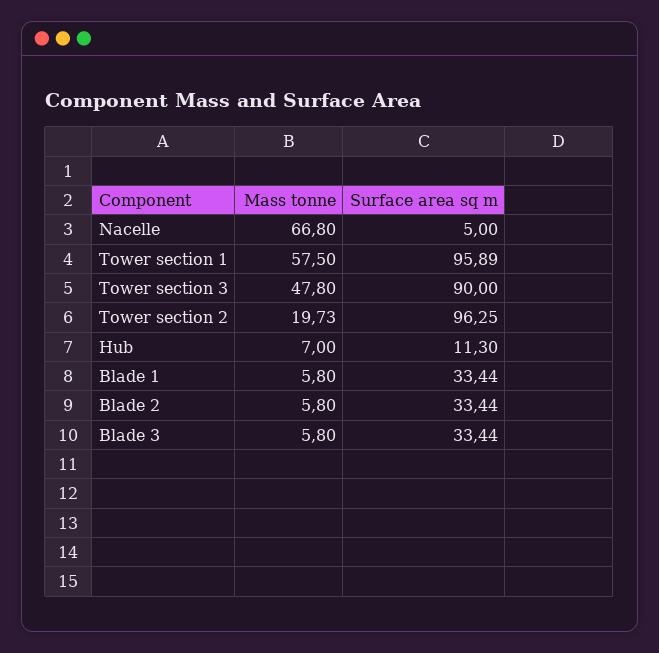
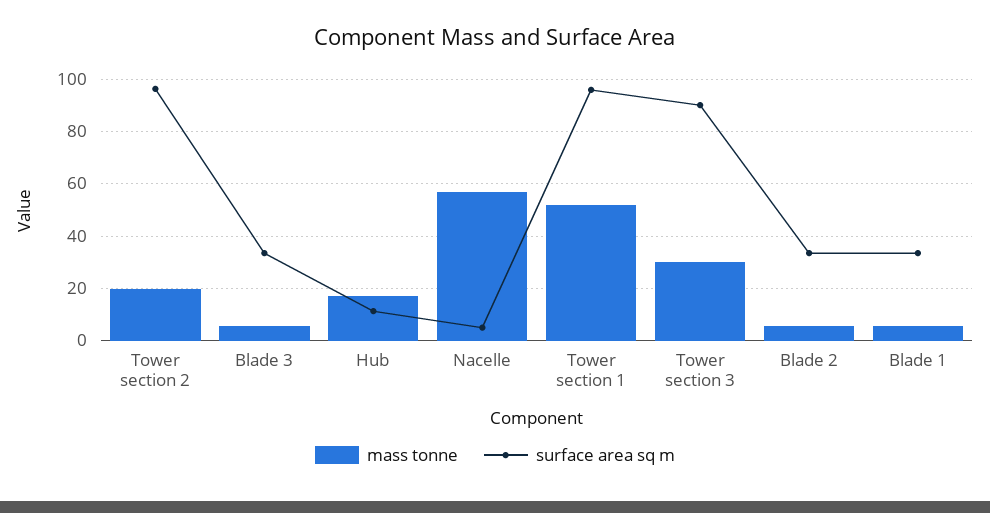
Mass tonne, Nacelle: 66.8 -> 57.5
Mass tonne, Tower section 1: 57.5 -> 52.5
Mass tonne, Tower section 3: 47.8 -> 30
Mass tonne, Hub: 7 -> 17.5

